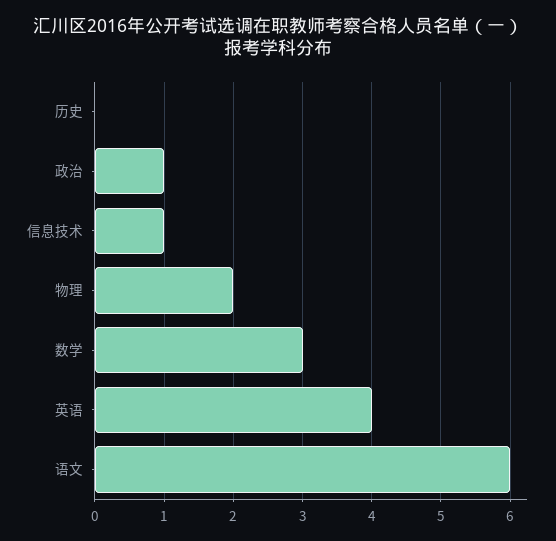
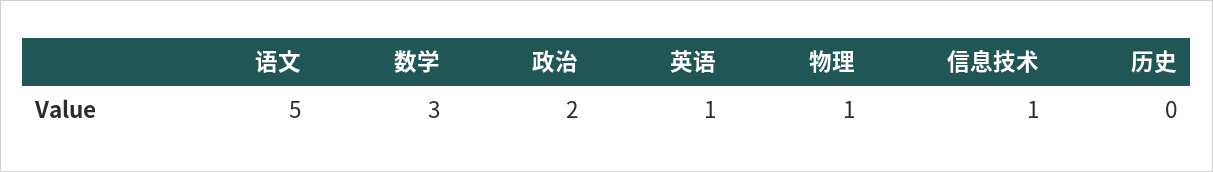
政治: 1 -> 2
物理: 2 -> 1
英语: 4 -> 1
语文: 6 -> 5

